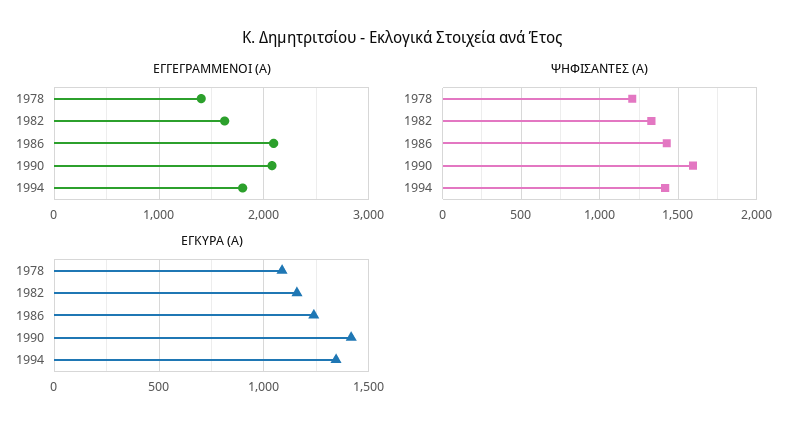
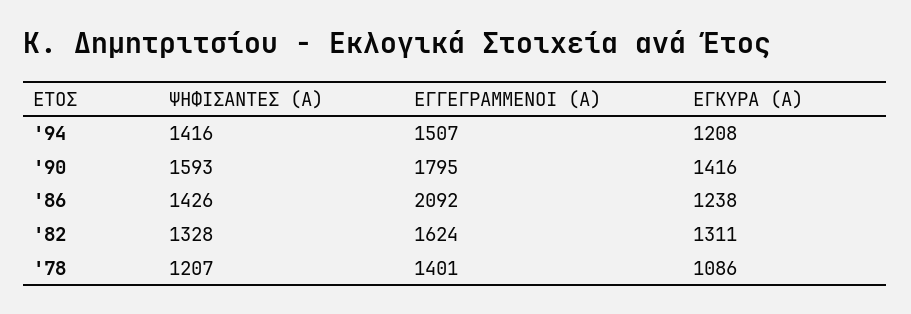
ΕΓΓΕΓΡΑΜΜΕΝΟΙ (Α), 1990: 2100 -> 1795
ΕΓΓΕΓΡΑΜΜΕΝΟΙ (Α), 1994: 1800 -> 1507
ΕΓΚΥΡΑ (Α), 1982: 1150 -> 1311
ΕΓΚΥΡΑ (Α), 1994: 1350 -> 1208

